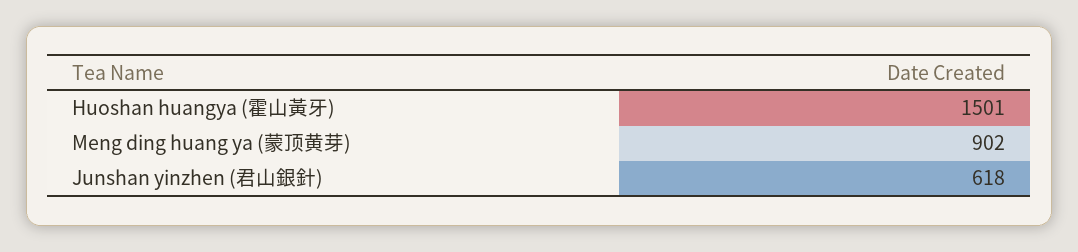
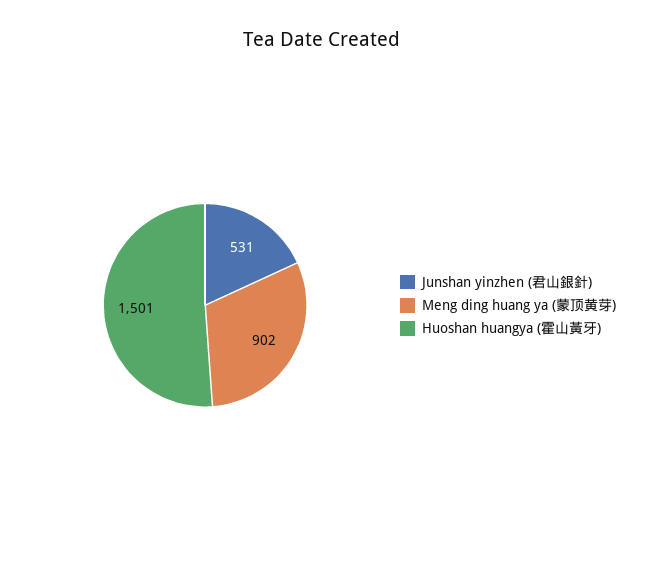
Junshan yinzhen (君山銀針): 618 -> 531

